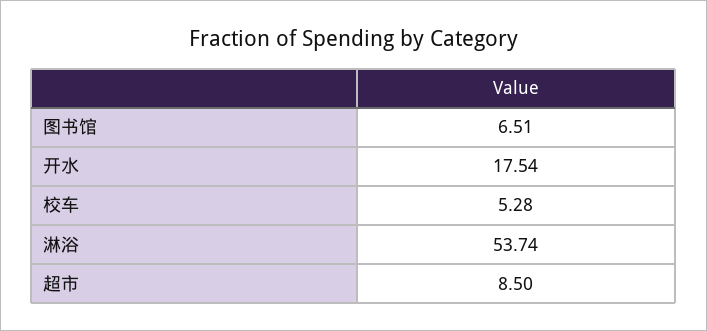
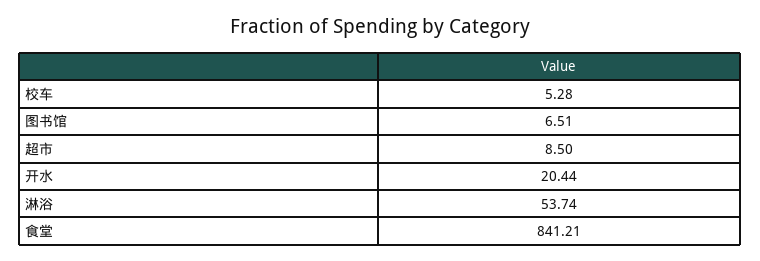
开水: 17.54 -> 20.44
食堂: none -> 841.21

